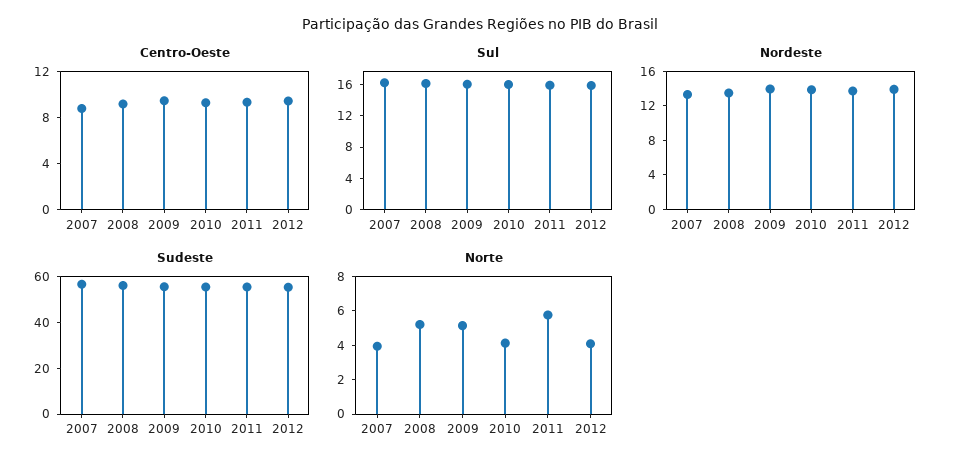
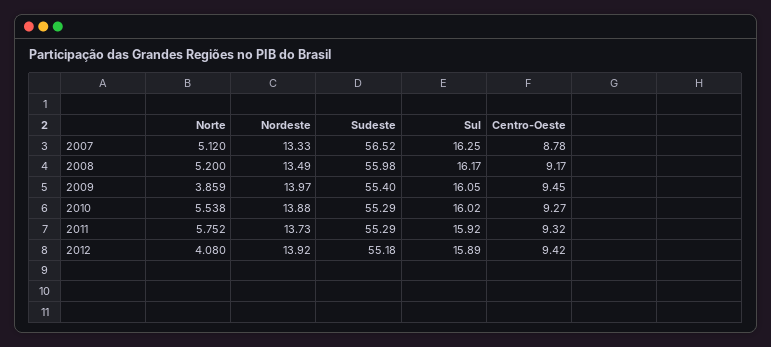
Norte, 2007: 4 -> 5.12
Norte, 2009: 5 -> 3.859
Norte, 2010: 4 -> 5.538

